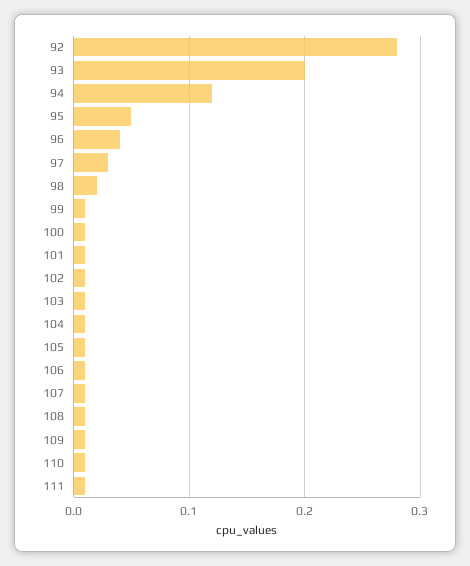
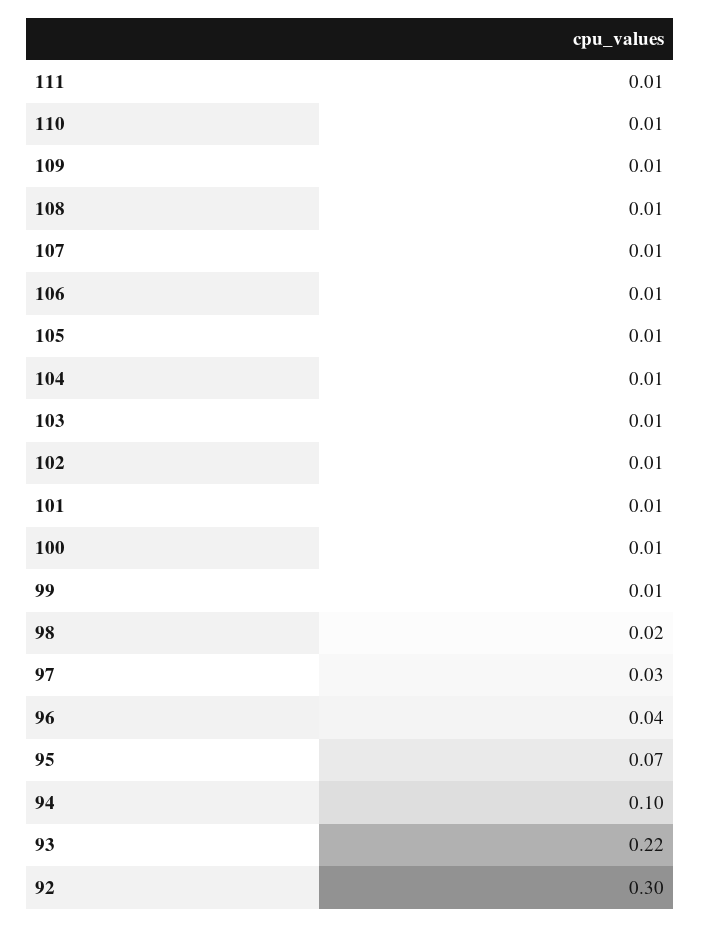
92: 0.28 -> 0.3
93: 0.2 -> 0.22
94: 0.12 -> 0.1
95: 0.05 -> 0.07

